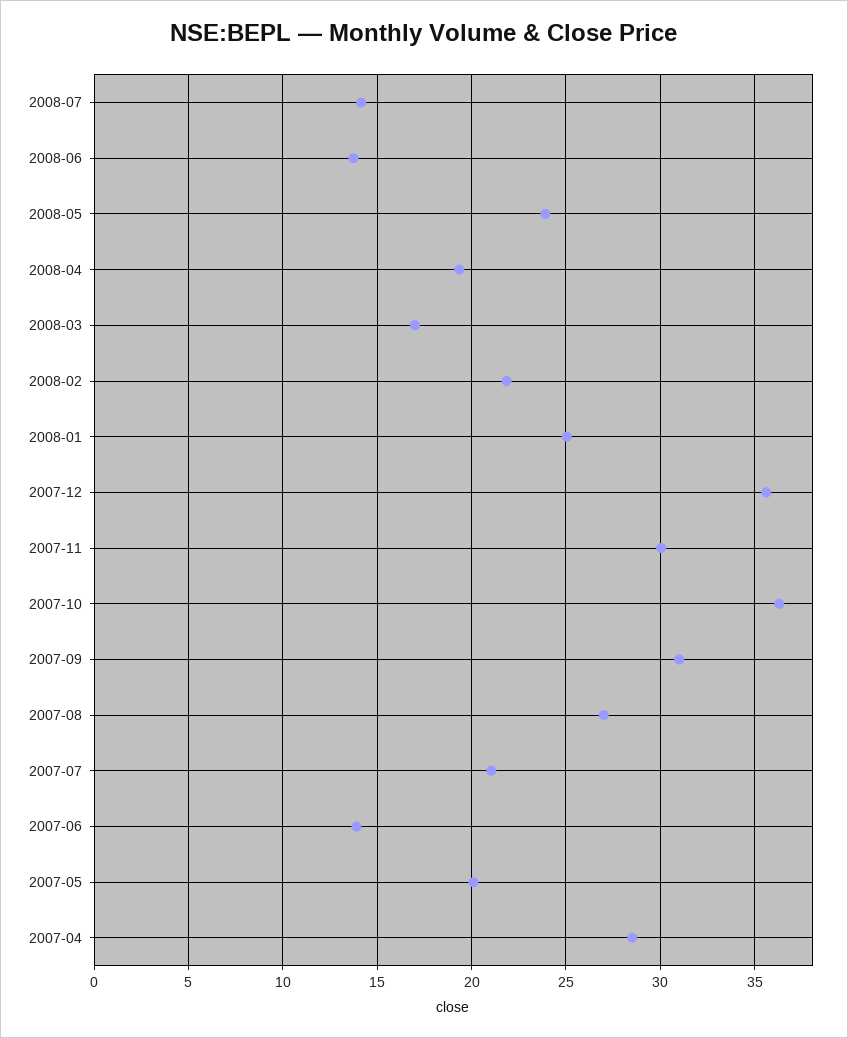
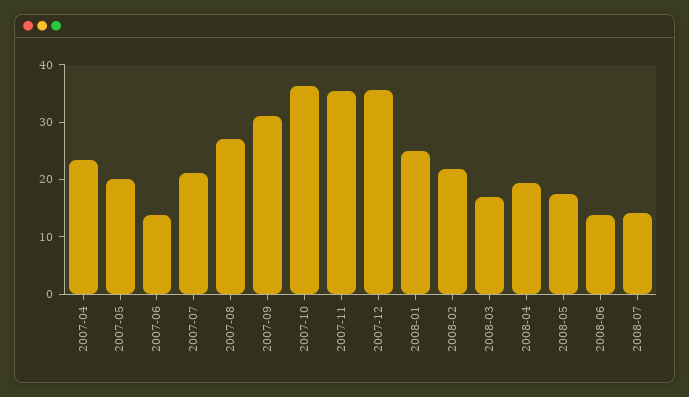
2008-05: 24 -> 18
2007-11: 30 -> 36
2007-04: 28.5 -> 24

